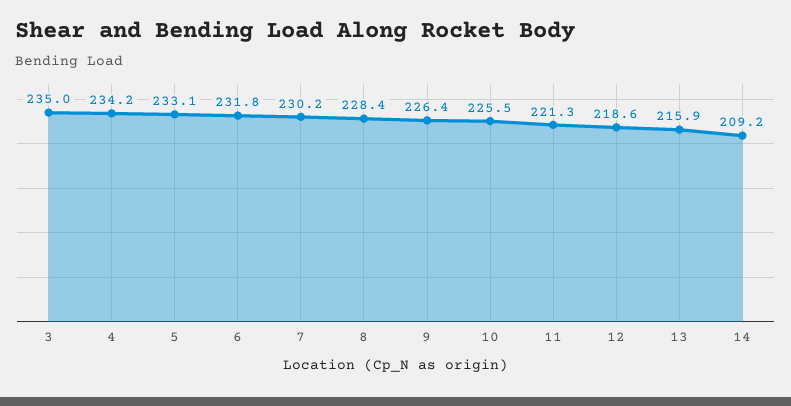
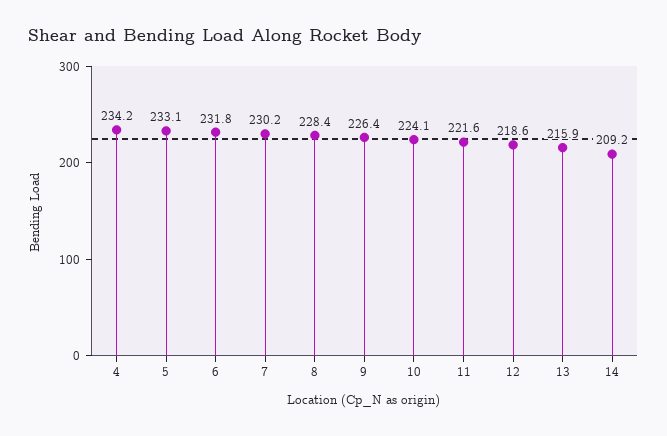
3: 235 -> none
10: 225.5 -> 224.1
11: 221.3 -> 221.6

